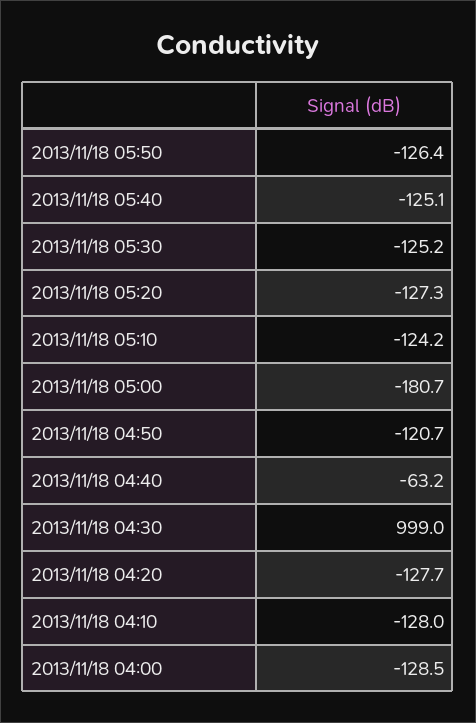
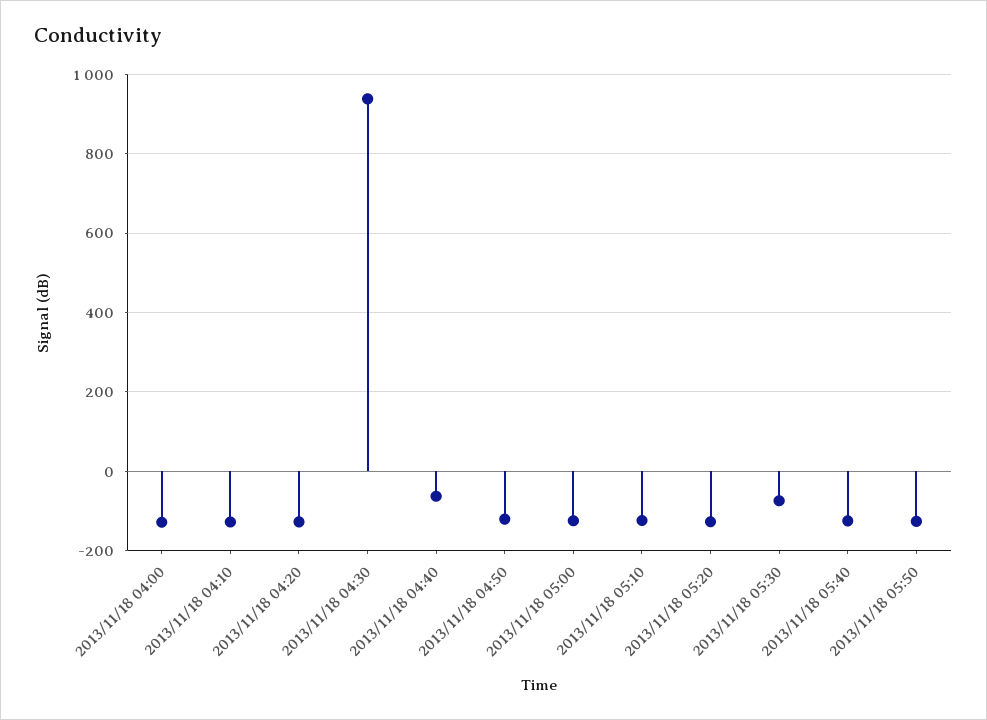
2013/11/18 05:30: -125.2 -> -80
2013/11/18 05:00: -180.7 -> -120
2013/11/18 04:30: 999 -> 940

